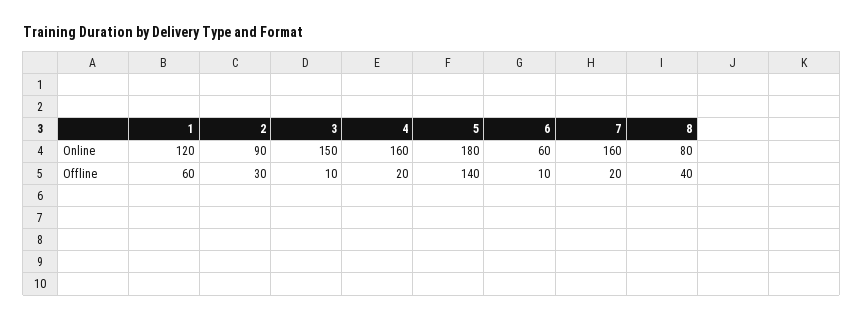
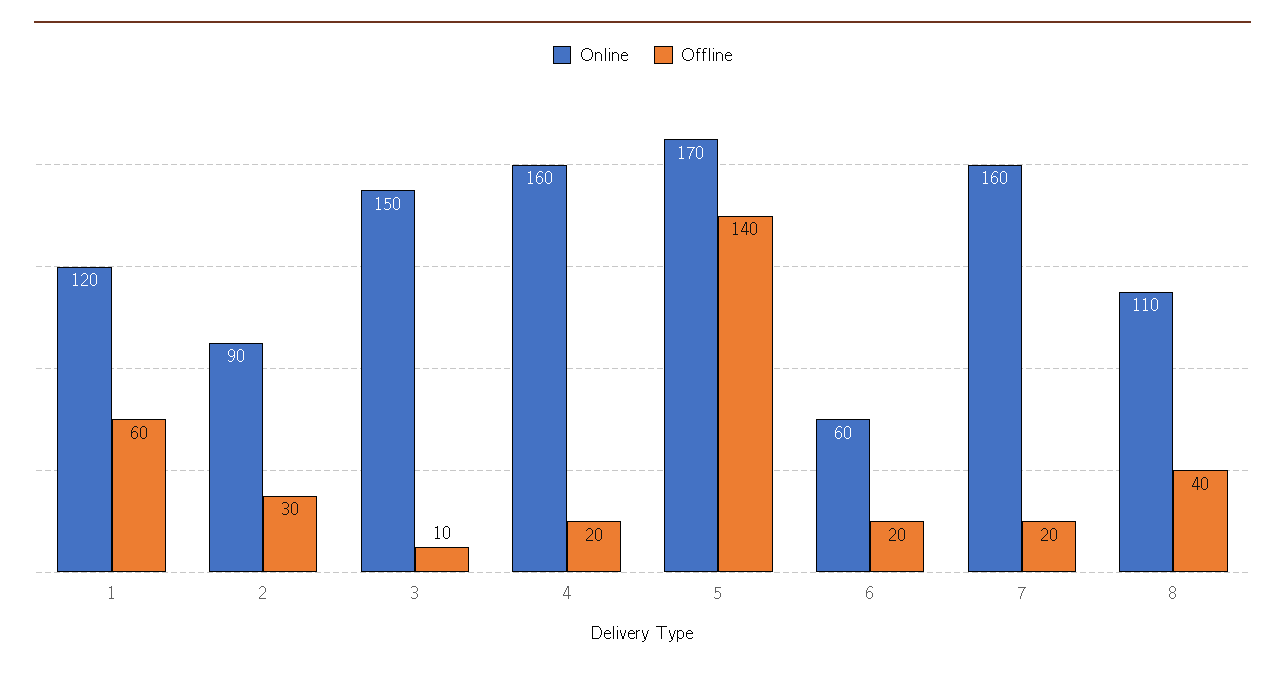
Online, 5: 180 -> 170
Online, 8: 80 -> 110
Offline, 6: 10 -> 20

